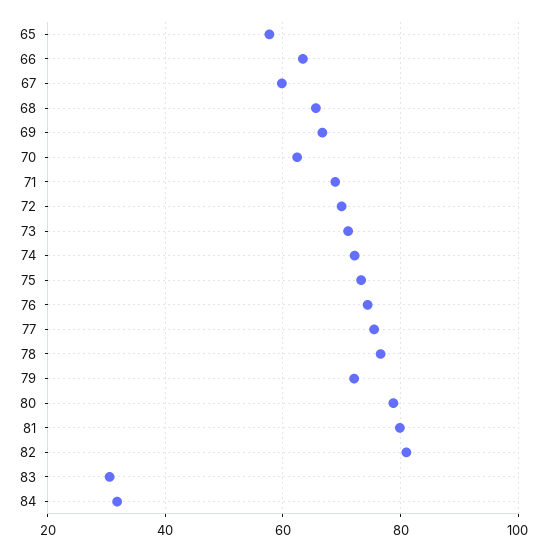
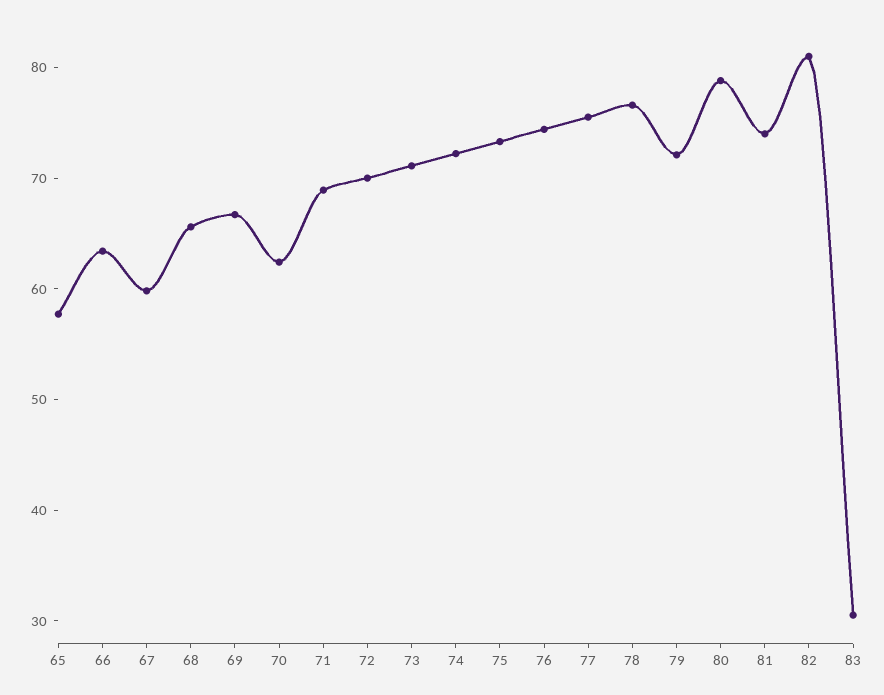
81: 80 -> 74
84: 32 -> none

